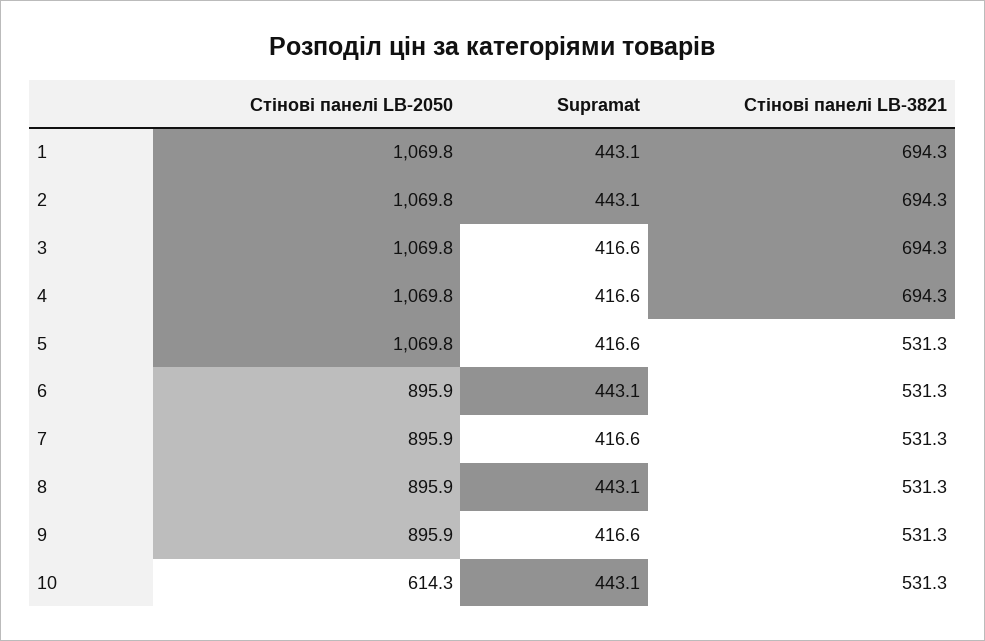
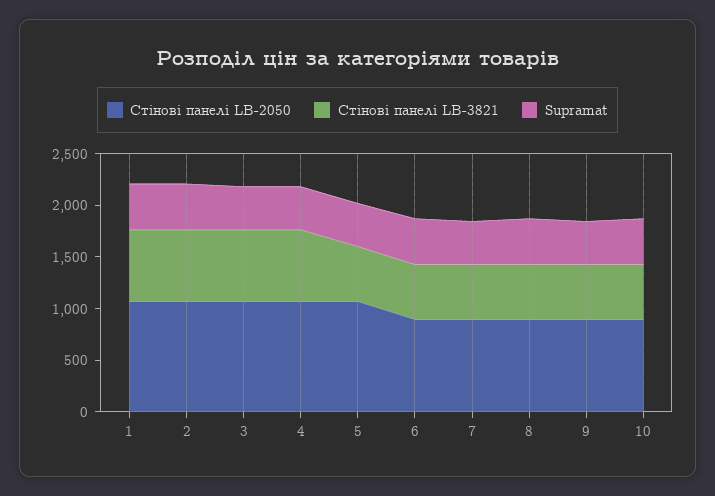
Стінові панелі LB-2050, 10: 614.3 -> 900

